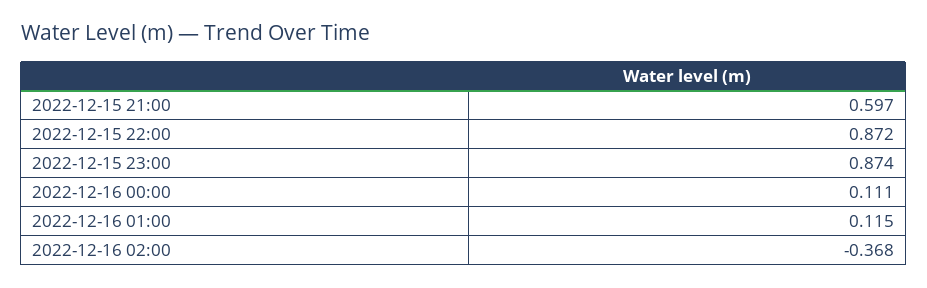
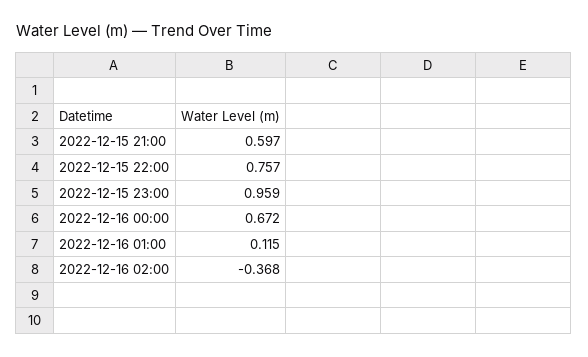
2022-12-15 22:00: 0.872 -> 0.757
2022-12-15 23:00: 0.874 -> 0.959
2022-12-16 00:00: 0.111 -> 0.672

